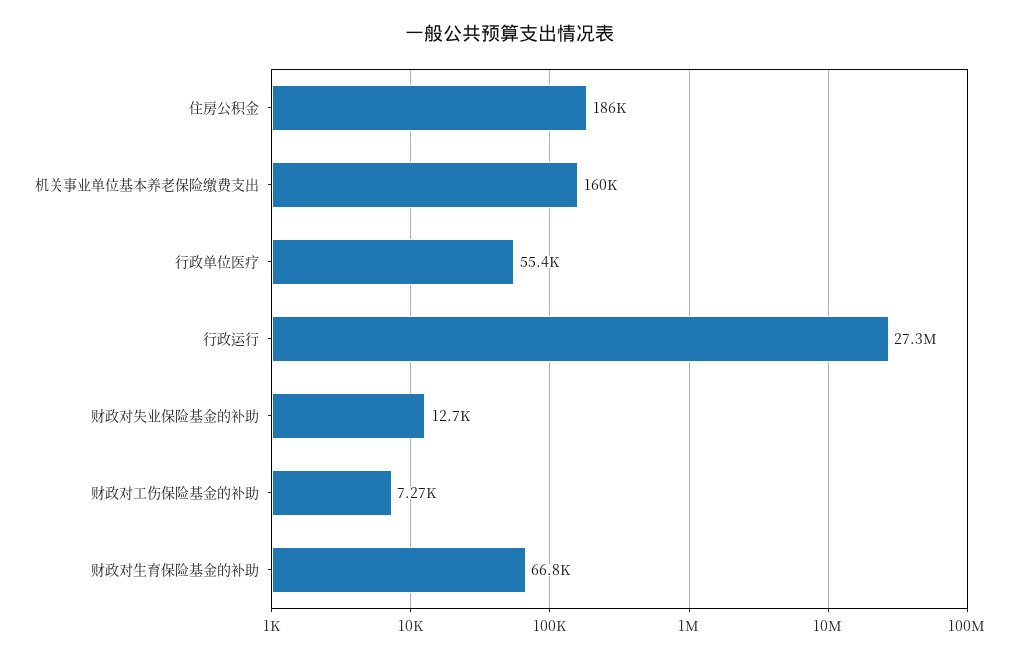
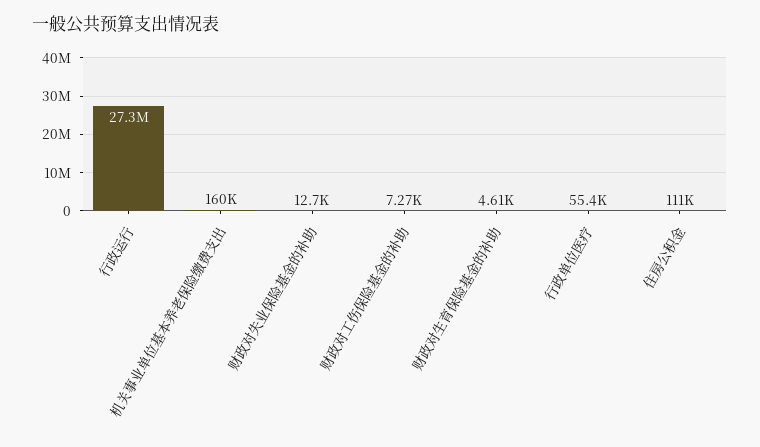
住房公积金: 186000 -> 111000
财政对生育保险基金的补助: 66800 -> 4610

